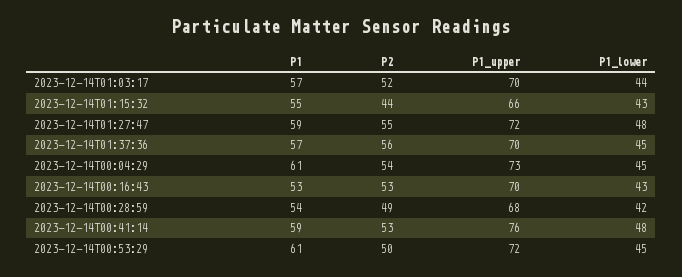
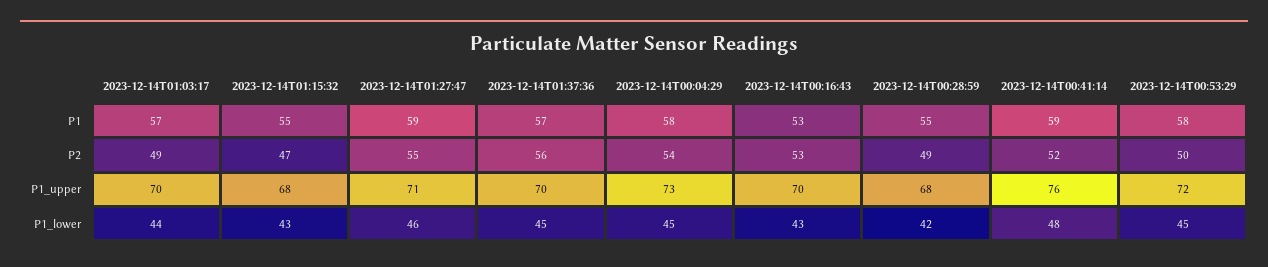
P2, 2023-12-14T01:03:17: 52 -> 49
P2, 2023-12-14T01:15:32: 44 -> 47
P1_upper, 2023-12-14T01:15:32: 66 -> 68
P1_upper, 2023-12-14T01:27:47: 72 -> 71
P1_lower, 2023-12-14T01:27:47: 48 -> 46
P1, 2023-12-14T00:04:29: 61 -> 58
P1, 2023-12-14T00:28:59: 54 -> 55
P2, 2023-12-14T00:41:14: 53 -> 52
P1, 2023-12-14T00:53:29: 61 -> 58

